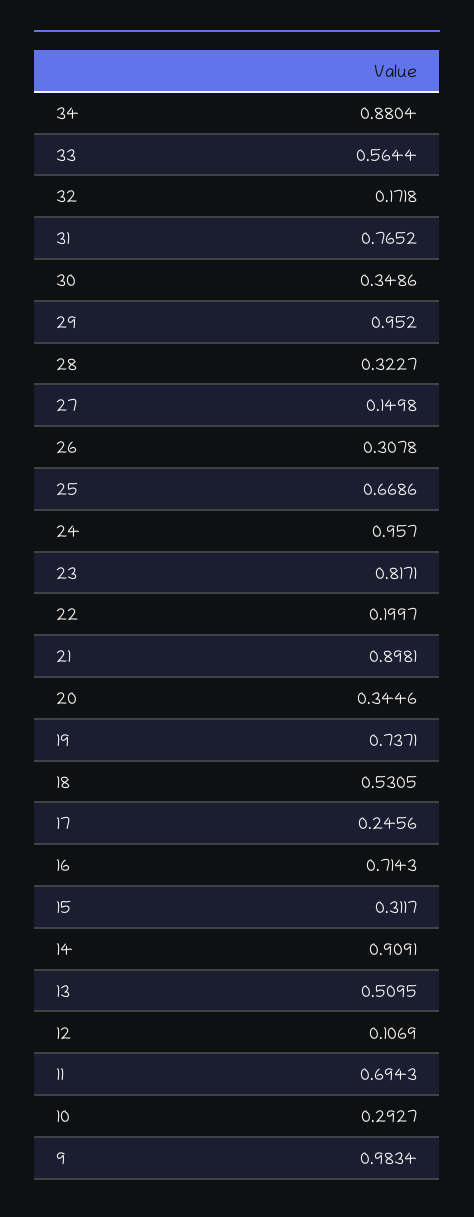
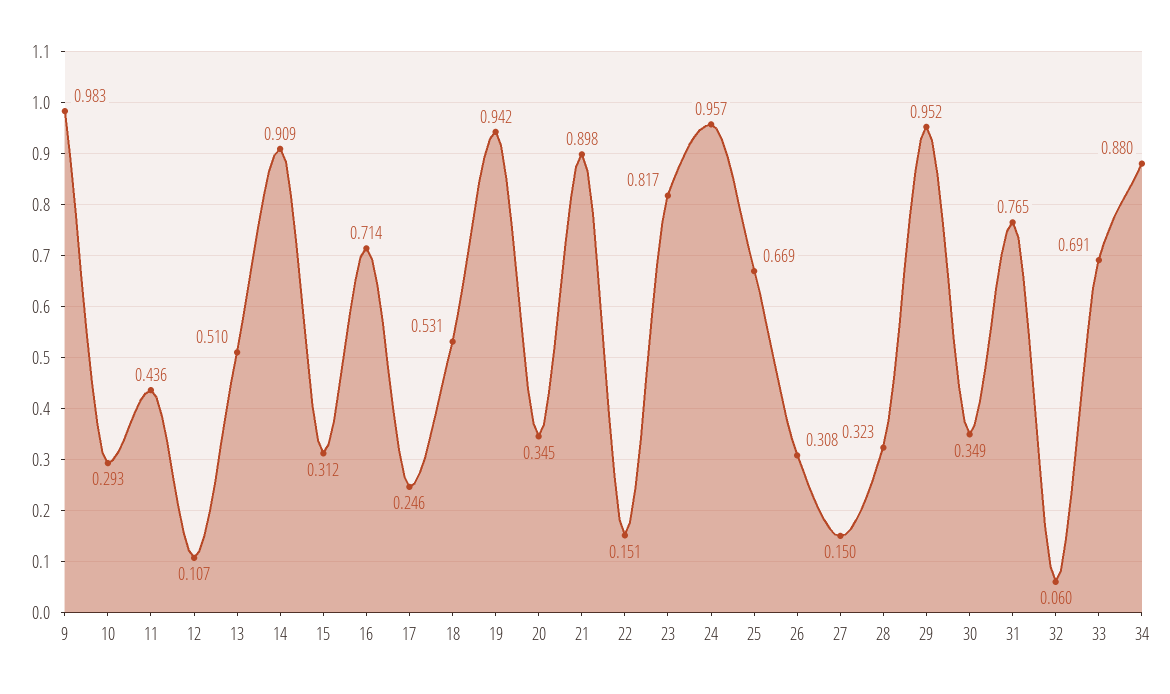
33: 0.5644 -> 0.691
32: 0.1718 -> 0.06
22: 0.1997 -> 0.151
19: 0.7371 -> 0.942
11: 0.6943 -> 0.436

